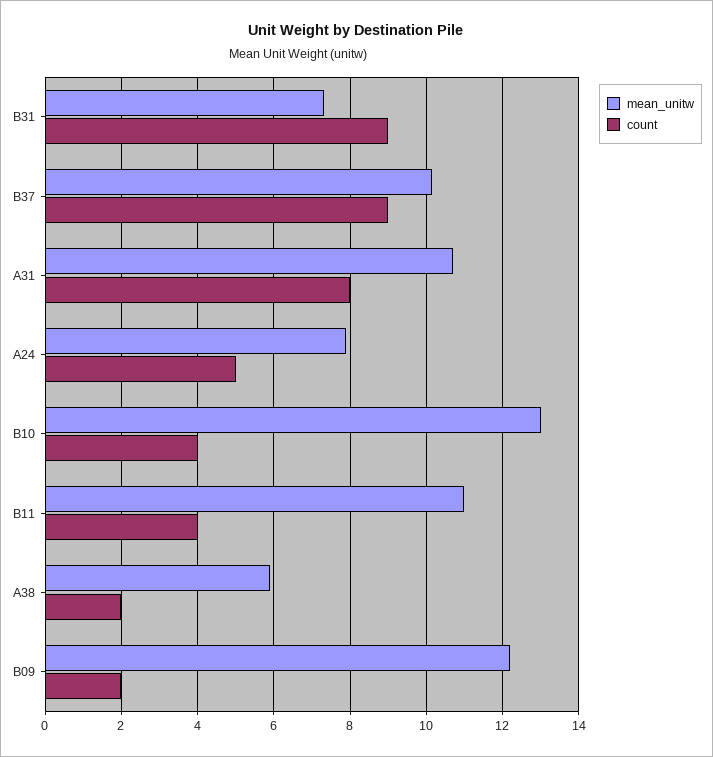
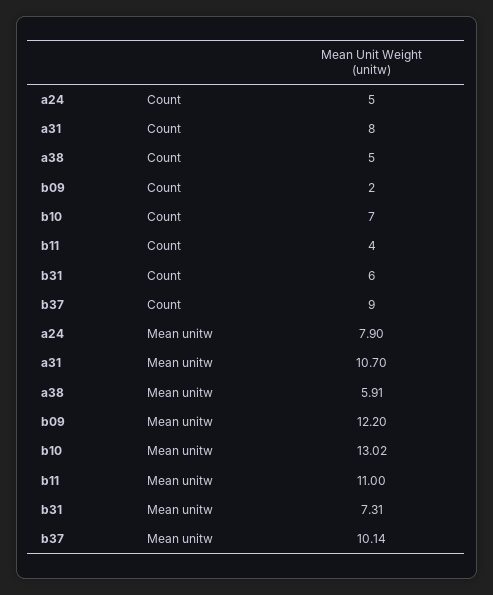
count, B31: 9 -> 6
count, B10: 4 -> 7
count, A38: 2 -> 5

